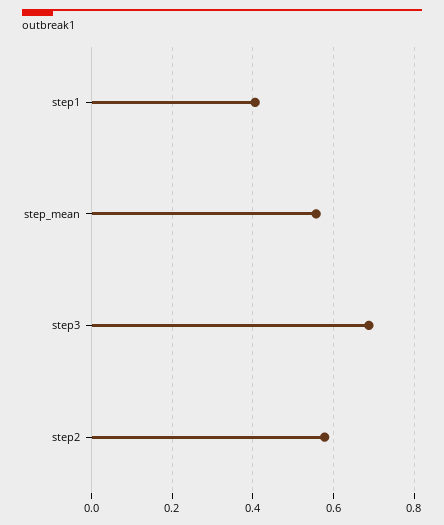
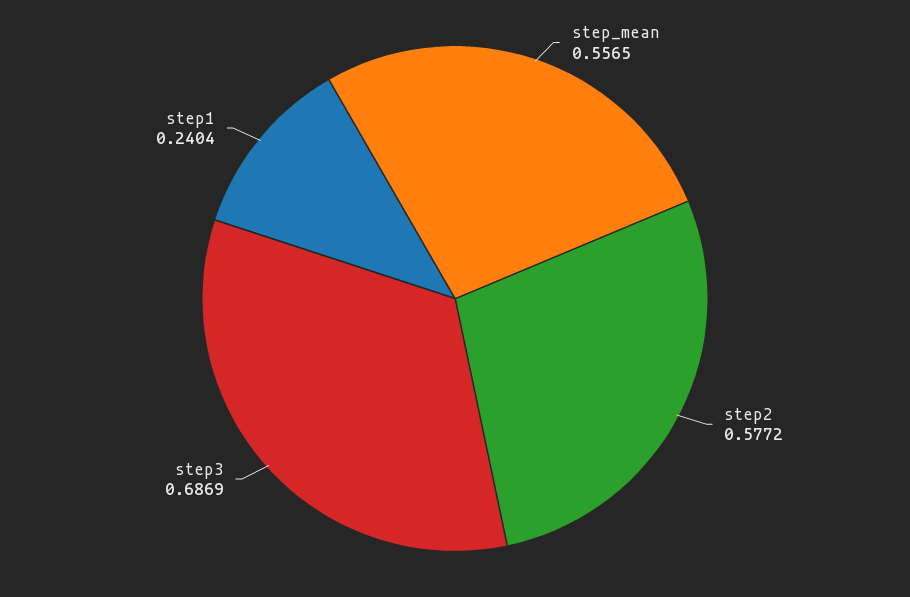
step1: 0.4 -> 0.2404

